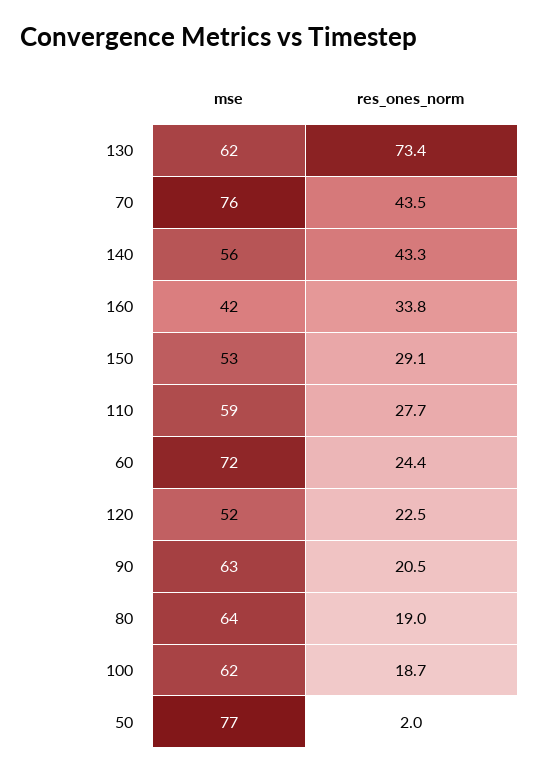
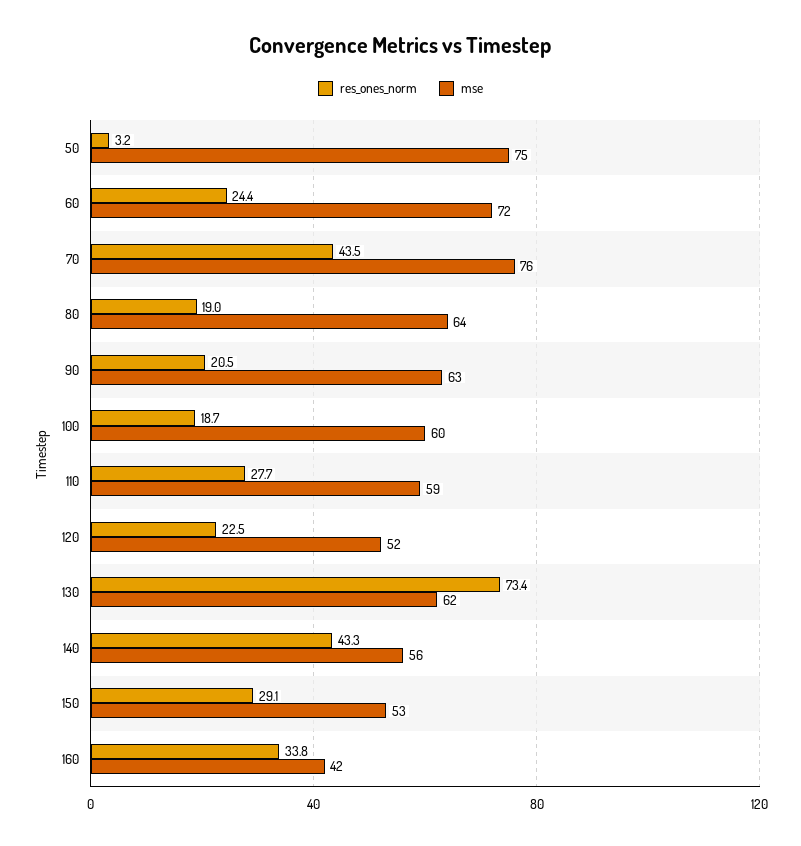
mse, 100: 62 -> 60
mse, 50: 77 -> 75
res_ones_norm, 50: 2 -> 3.2

